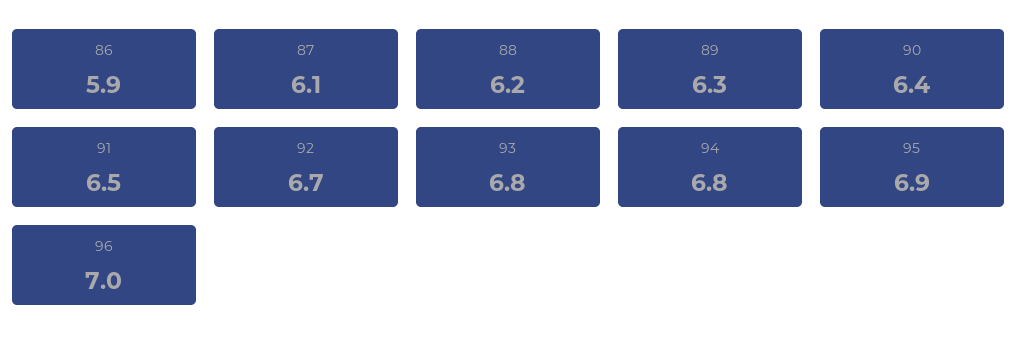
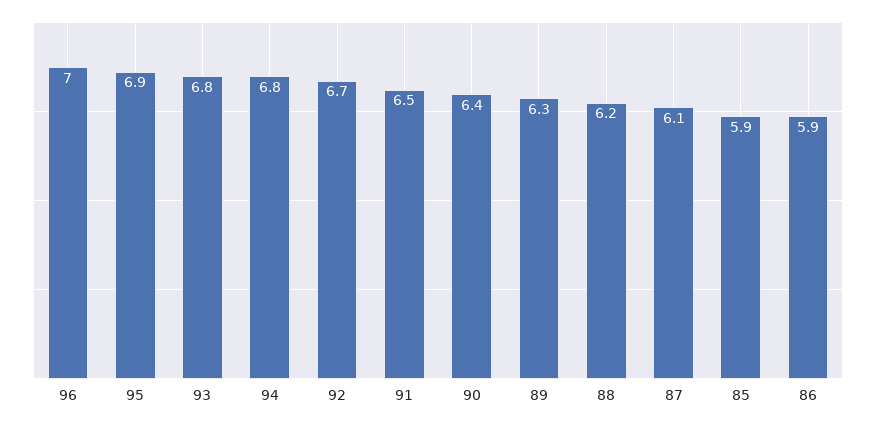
85: none -> 5.9

